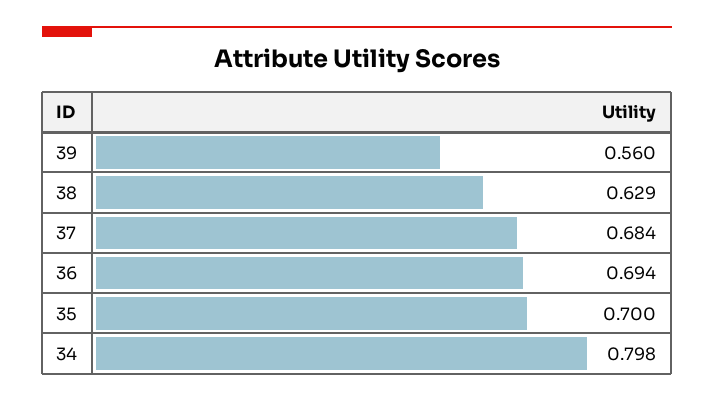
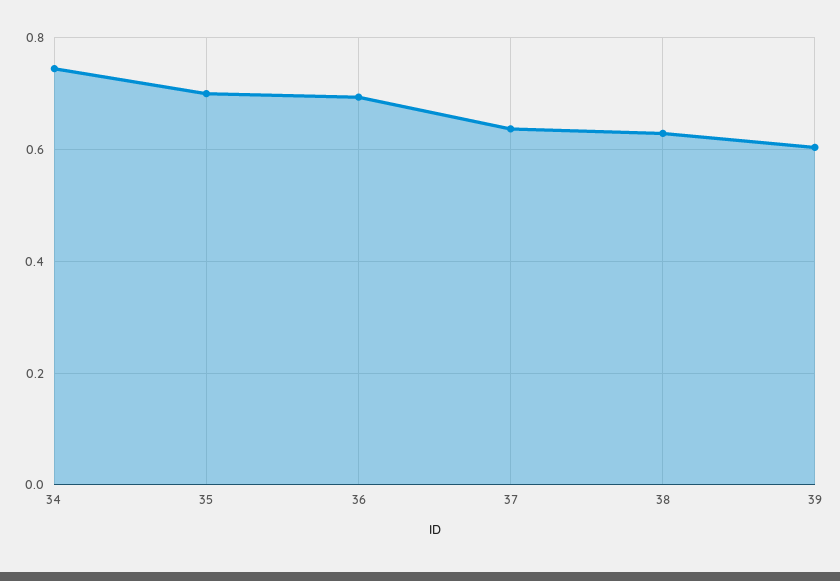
39: 0.56 -> 0.6
37: 0.684 -> 0.64
34: 0.798 -> 0.74

